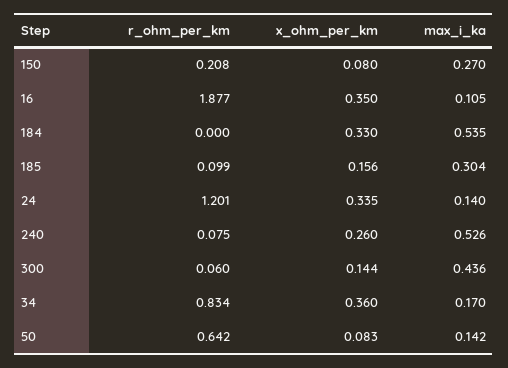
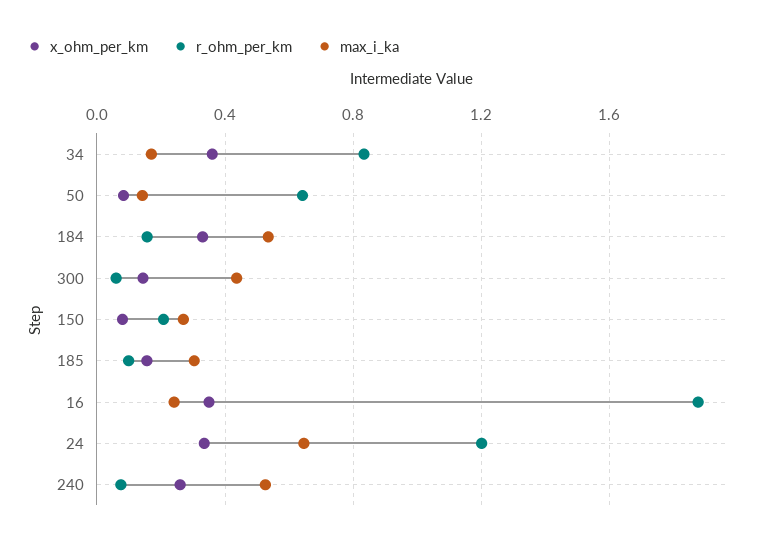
max_i_ka, 16: 0.105 -> 0.25
r_ohm_per_km, 184: 0 -> 0.15
max_i_ka, 24: 0.14 -> 0.65

